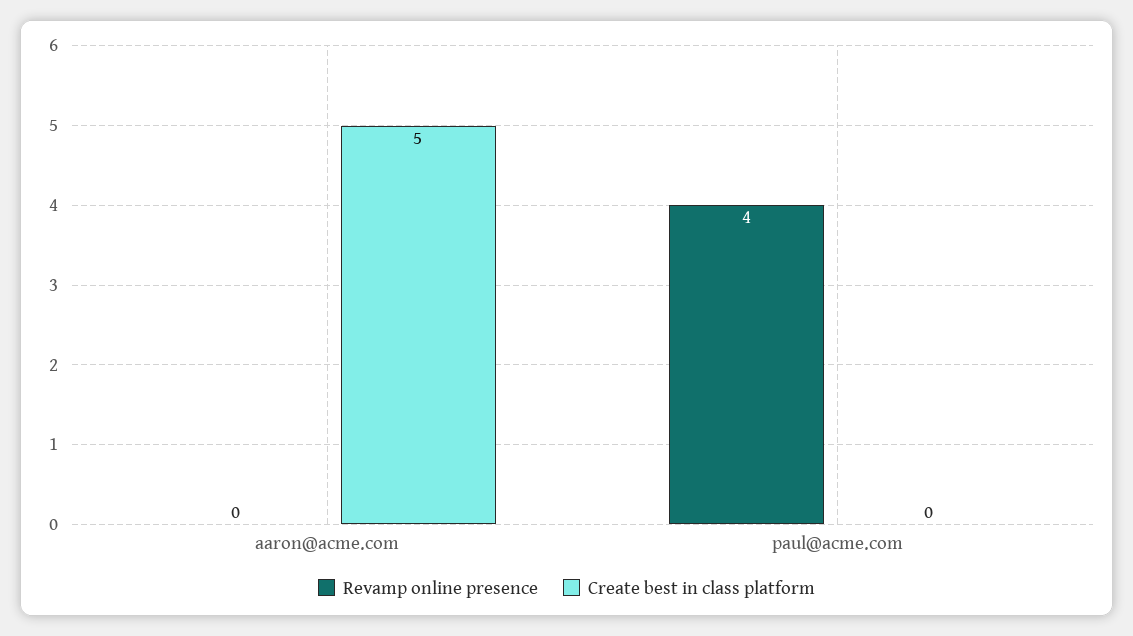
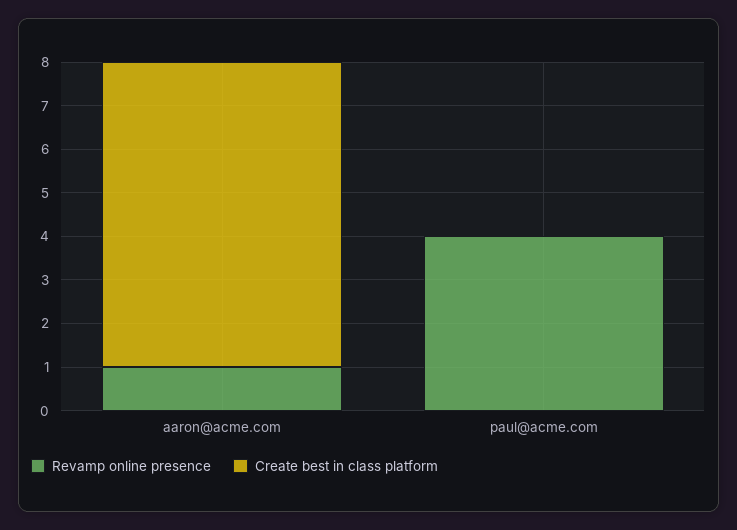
Revamp online presence, aaron@acme.com: 0 -> 1
Create best in class platform, aaron@acme.com: 5 -> 7

